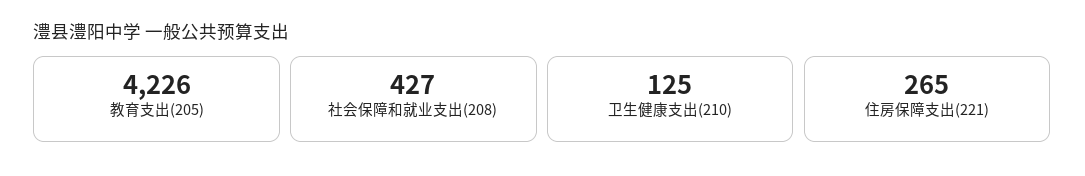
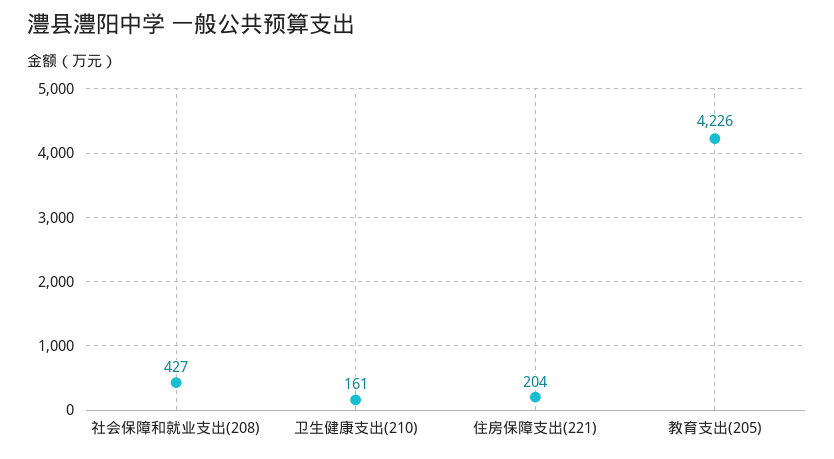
卫生健康支出(210): 125 -> 161
住房保障支出(221): 265 -> 204

